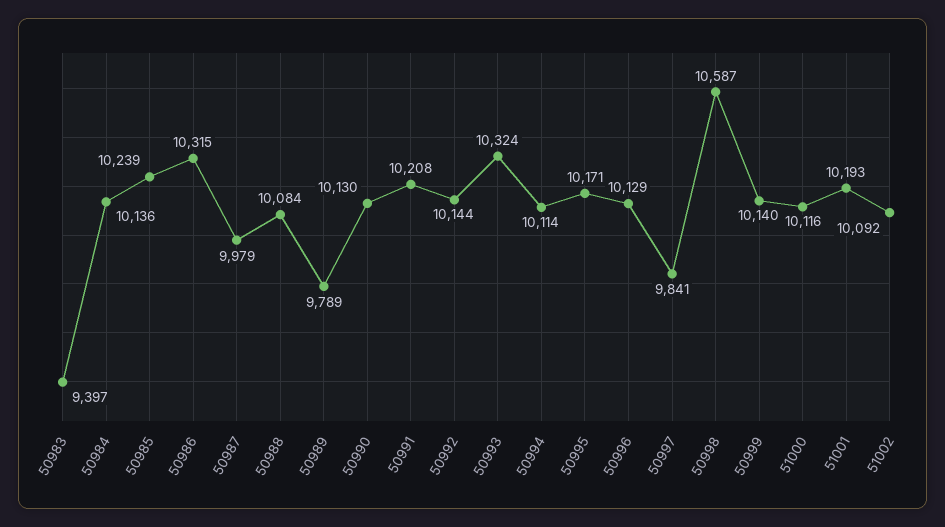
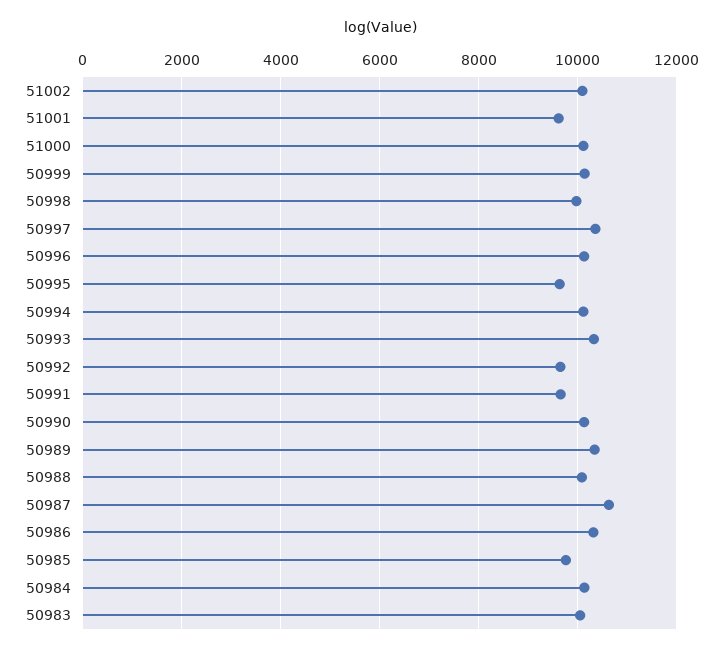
50983: 9397 -> 10000
50985: 10239 -> 9800
50987: 9979 -> 10600
50989: 9789 -> 10400
50991: 10208 -> 9600
50992: 10144 -> 9600
50995: 10171 -> 9600
50997: 9841 -> 10400
50998: 10587 -> 10000
51001: 10193 -> 9600

